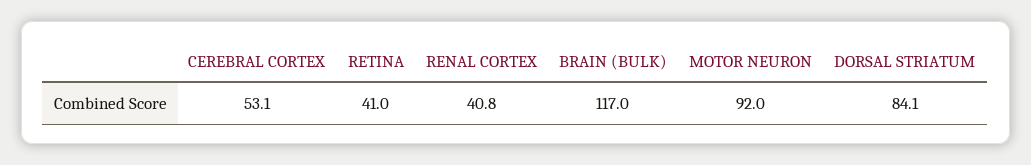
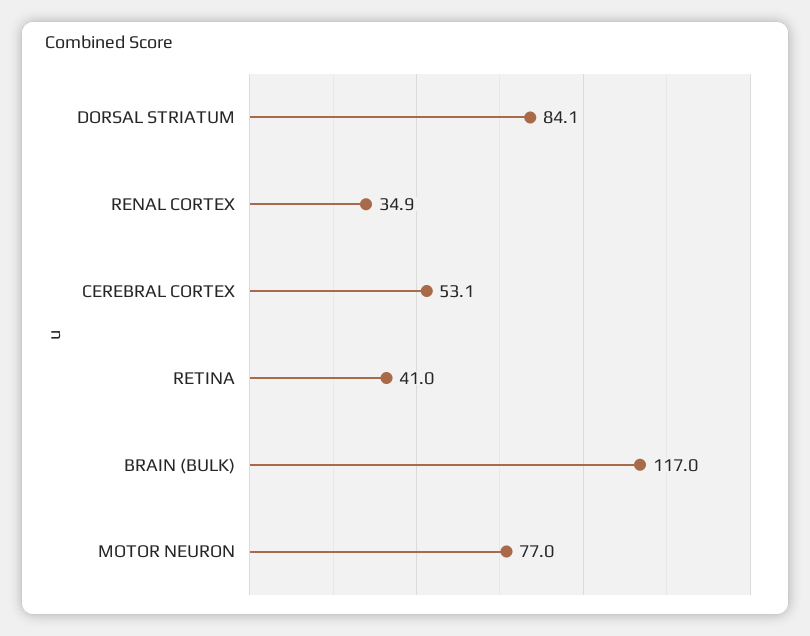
RENAL CORTEX: 40.8 -> 34.9
MOTOR NEURON: 92 -> 77

